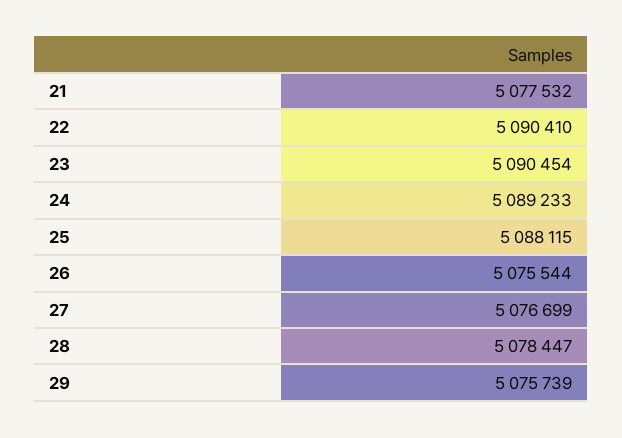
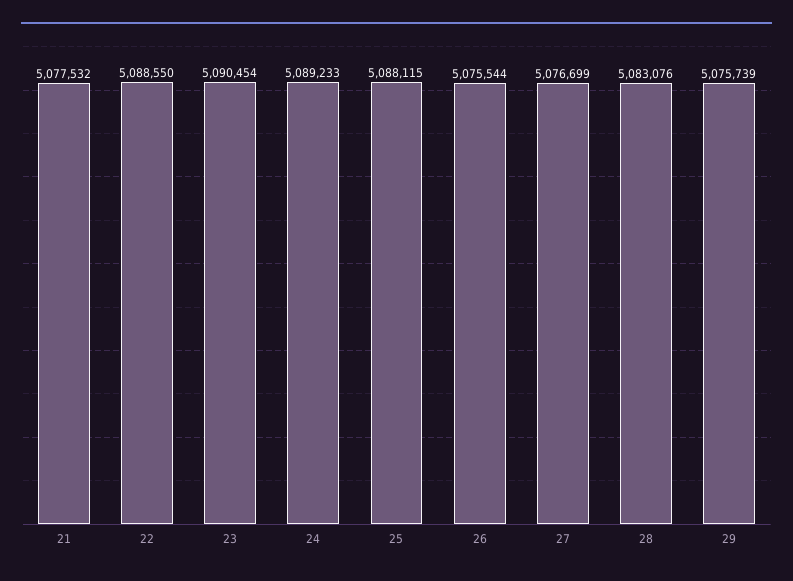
22: 5090410 -> 5088550
28: 5078447 -> 5083076

